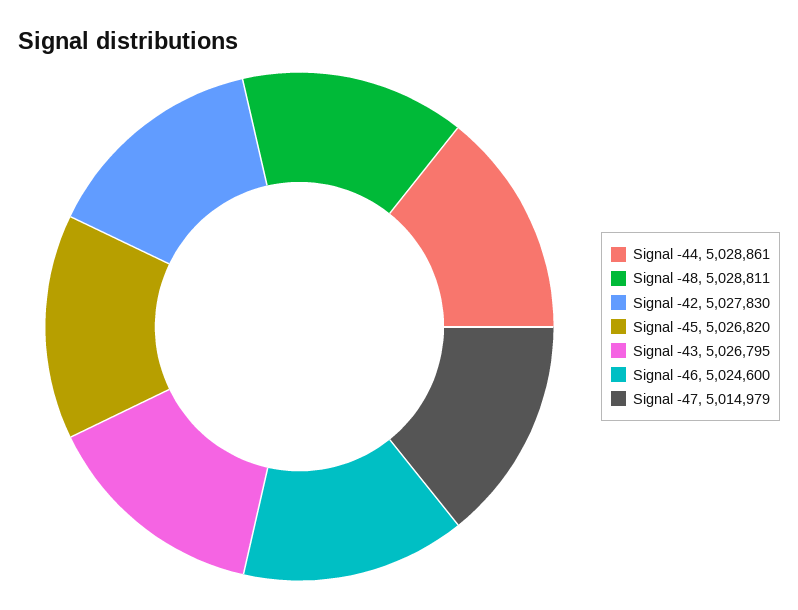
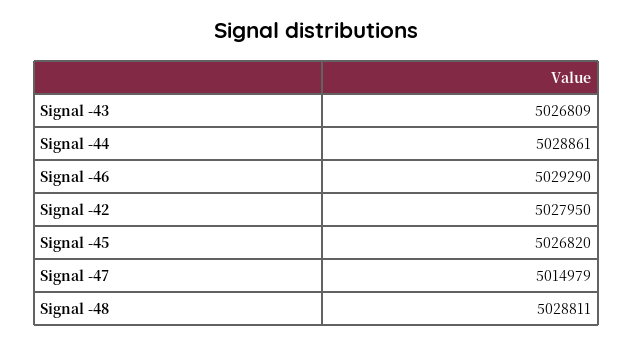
Signal -42: 5027830 -> 5027950
Signal -43: 5026795 -> 5026809
Signal -46: 5024600 -> 5029290

